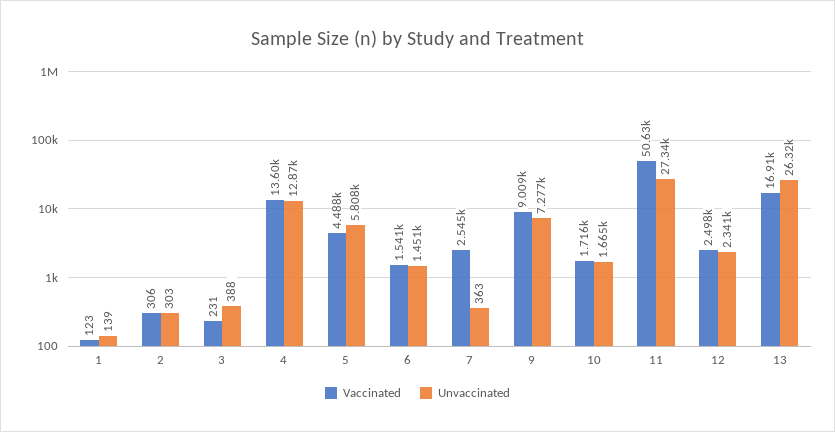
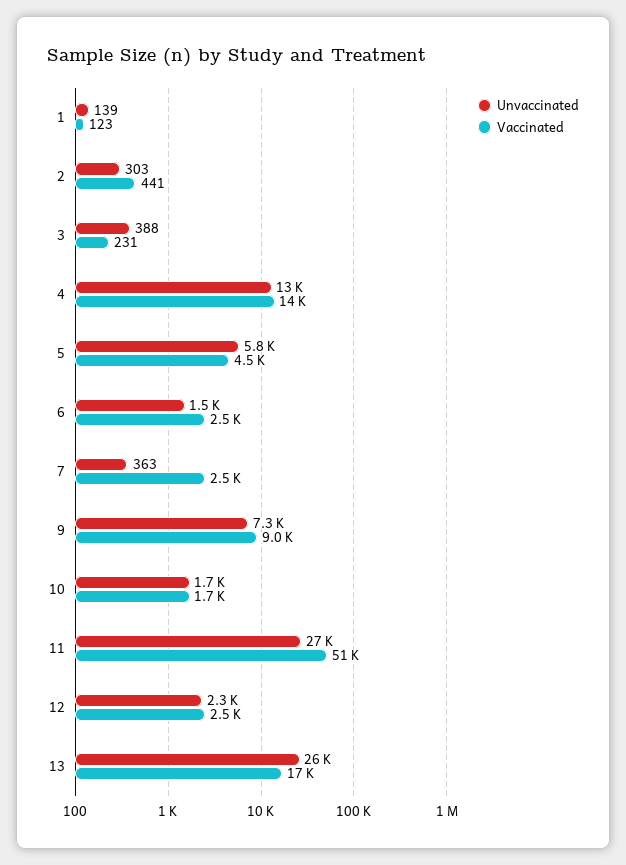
Vaccinated, 2: 306 -> 441
Vaccinated, 6: 1541 -> 2500

